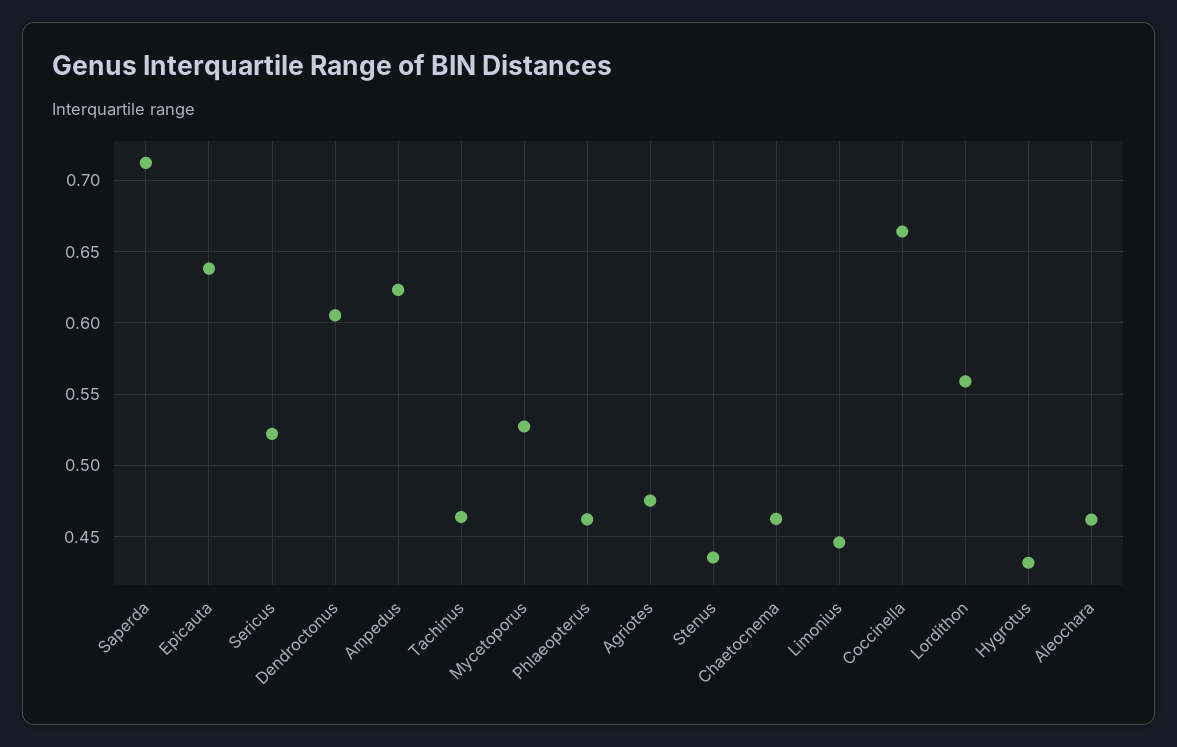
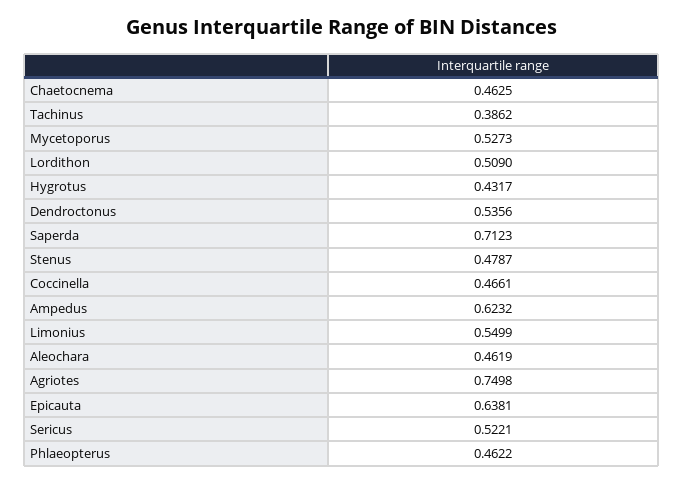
Dendroctonus: 0.605 -> 0.5356
Tachinus: 0.465 -> 0.3862
Agriotes: 0.475 -> 0.7498
Stenus: 0.435 -> 0.4787
Limonius: 0.445 -> 0.5499
Coccinella: 0.665 -> 0.4661
Lordithon: 0.56 -> 0.509

